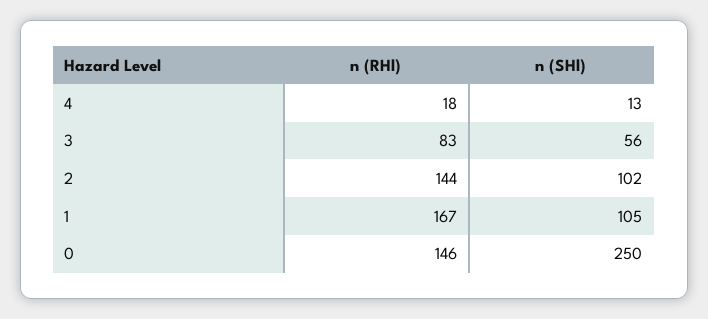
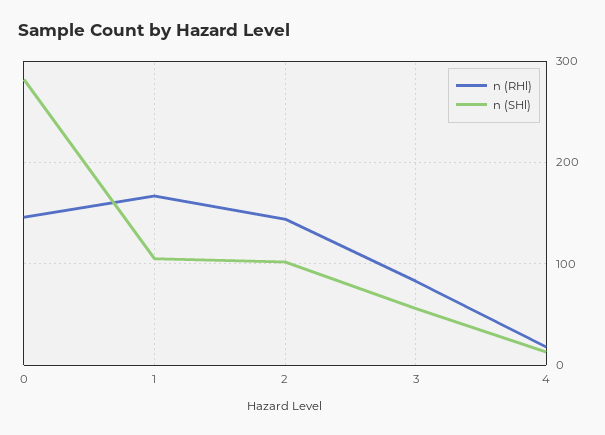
n (SHl), 0: 250 -> 280

